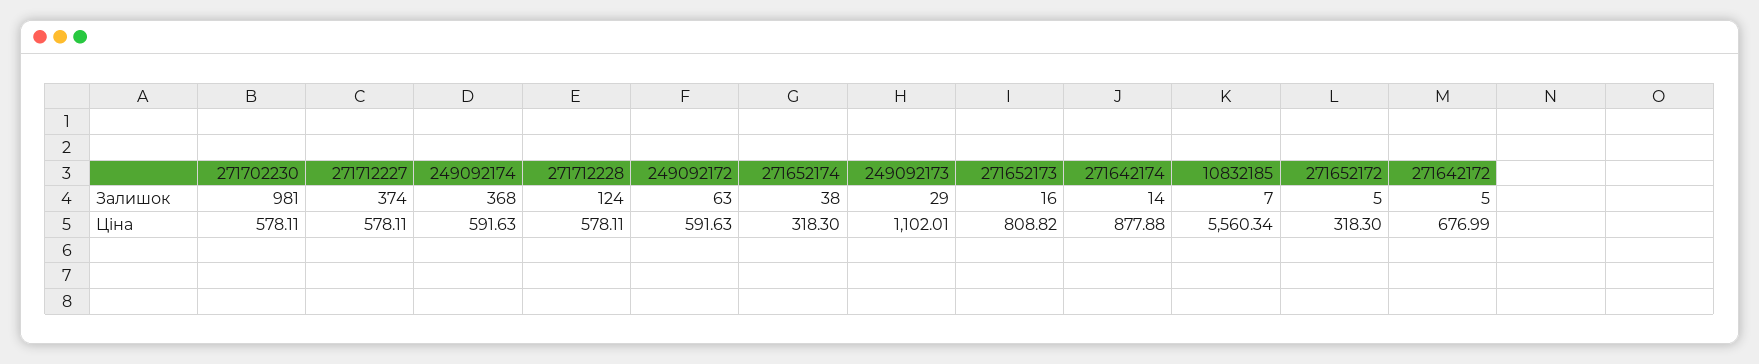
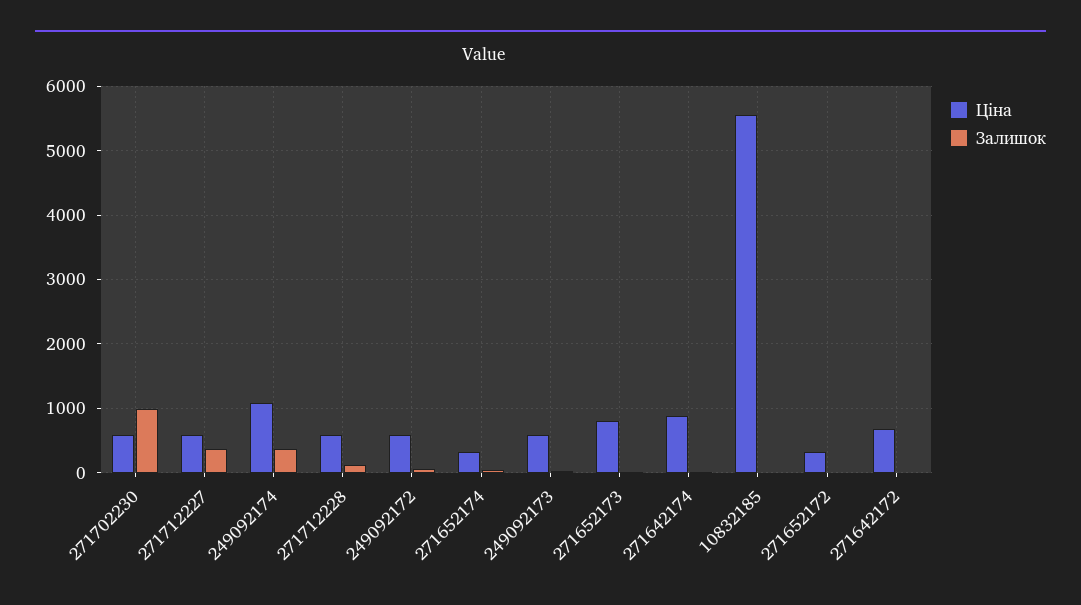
Ціна, 249092174: 591.63 -> 1100
Ціна, 249092173: 1102.01 -> 600

